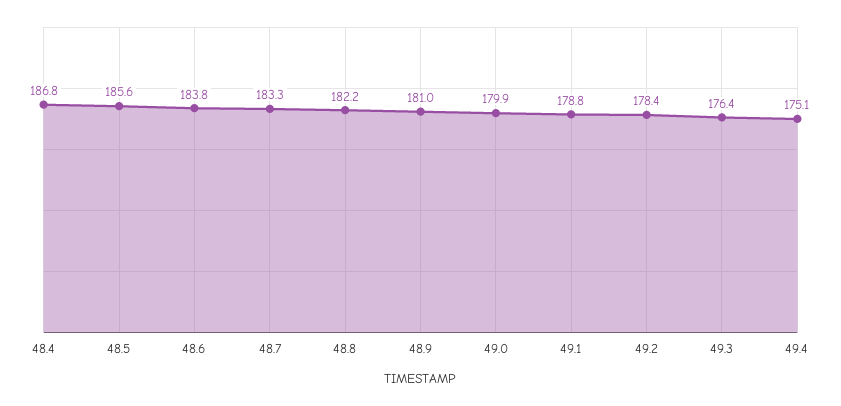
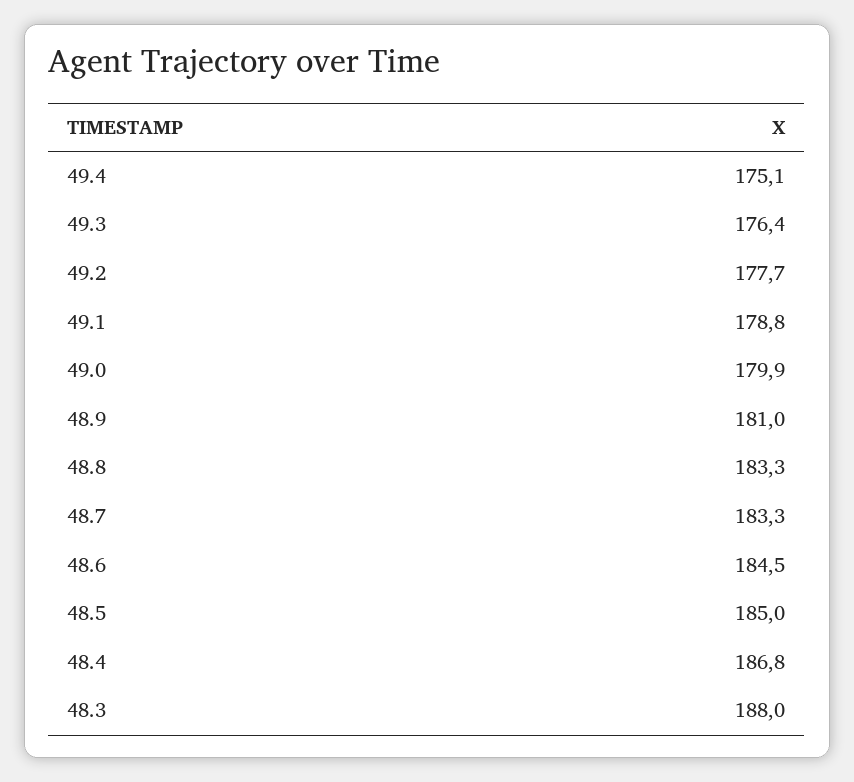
48.5: 185.6 -> 185
48.6: 183.8 -> 184.5
48.8: 182.2 -> 183.3
49.2: 178.4 -> 177.7
48.3: none -> 188

